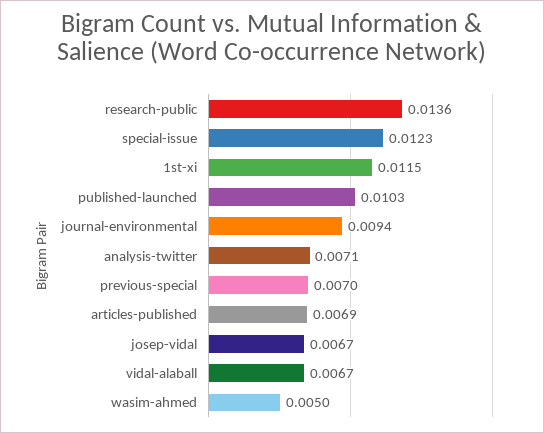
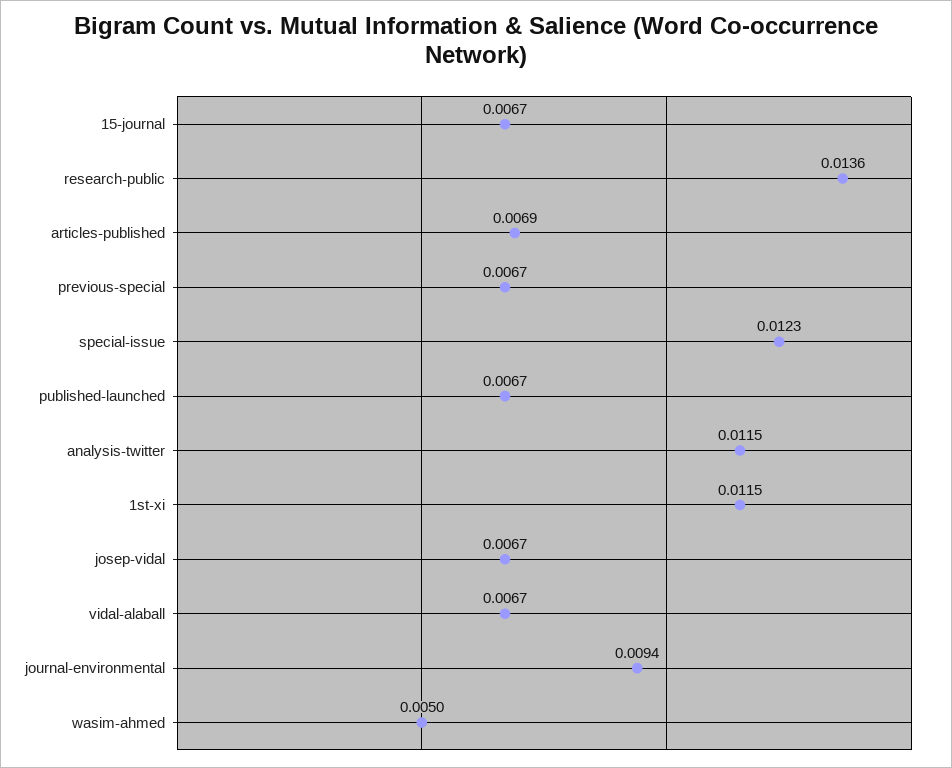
published-launched: 0.0103 -> 0.0067
analysis-twitter: 0.0071 -> 0.0115
previous-special: 0.007 -> 0.0067
15-journal: none -> 0.0067

